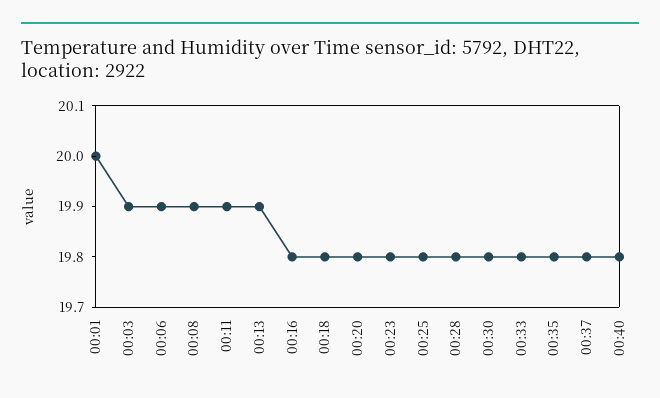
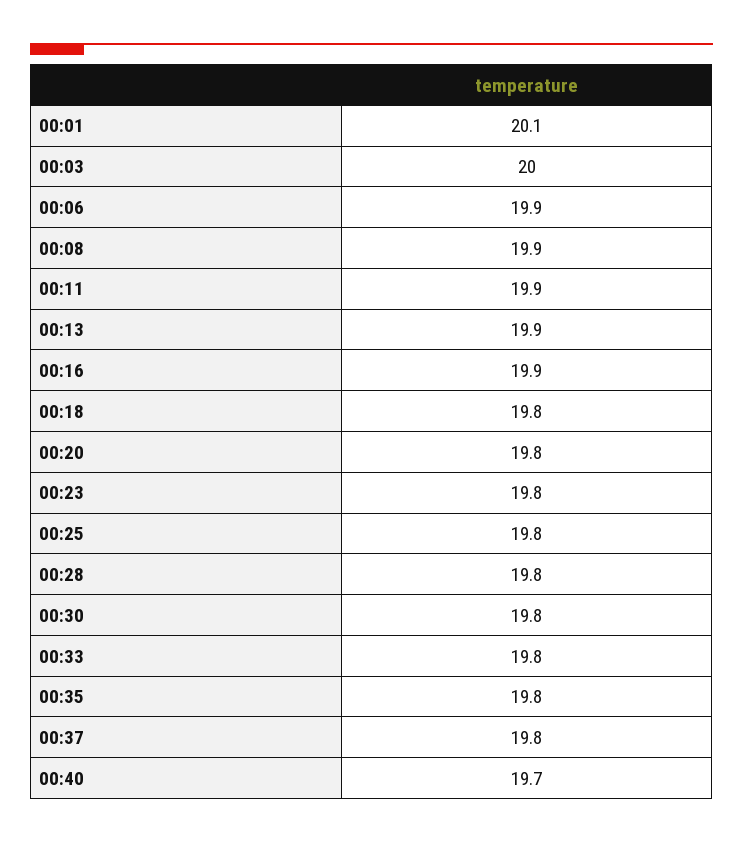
00:01: 20 -> 20.1
00:03: 19.9 -> 20
00:16: 19.8 -> 19.9
00:40: 19.8 -> 19.7

